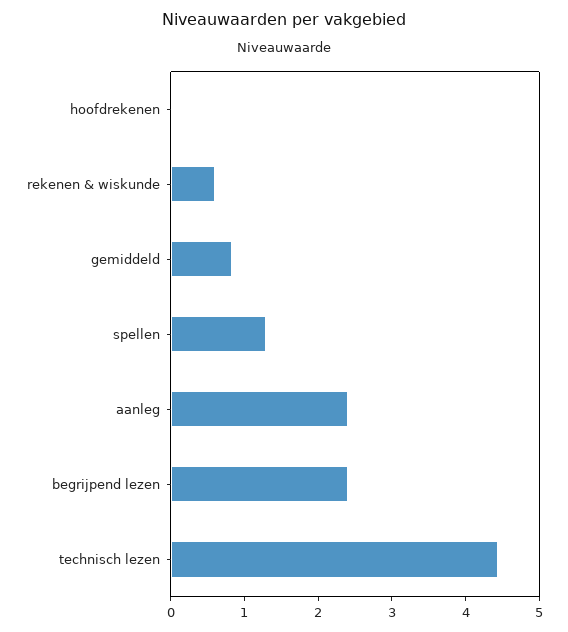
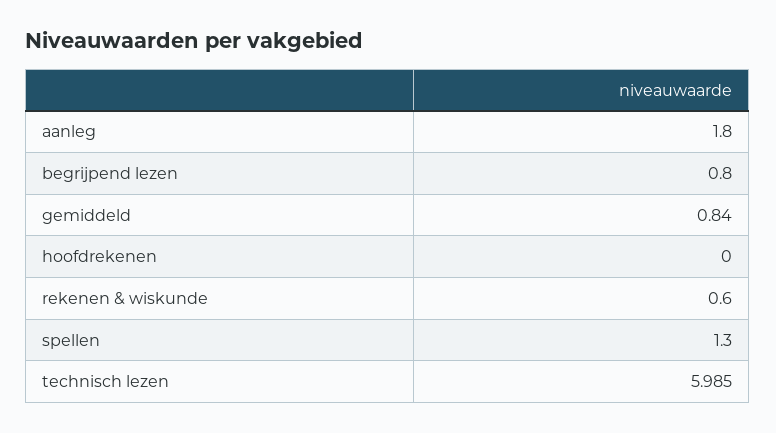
aanleg: 2.4 -> 1.8
begrijpend lezen: 2.4 -> 0.8
technisch lezen: 4.4 -> 5.985

